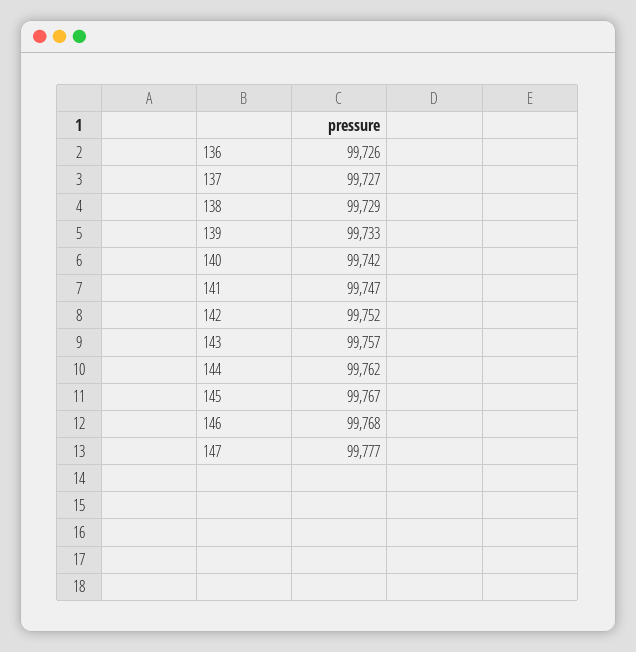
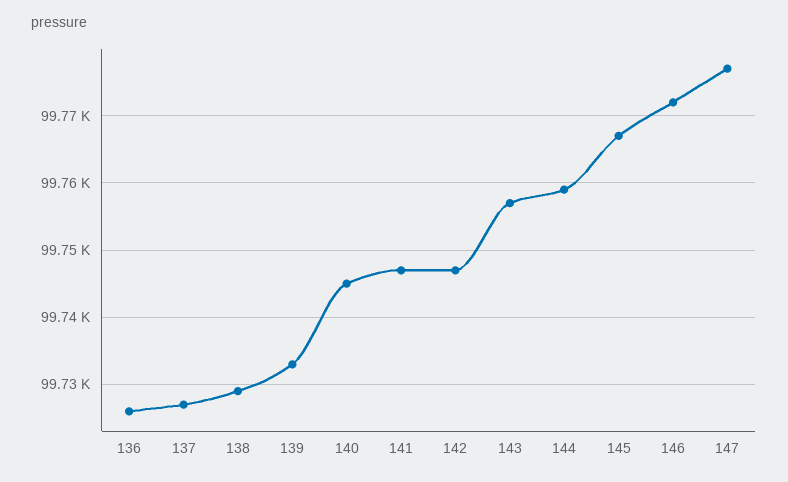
140: 99742 -> 99745
142: 99752 -> 99747
144: 99762 -> 99759
146: 99768 -> 99772

